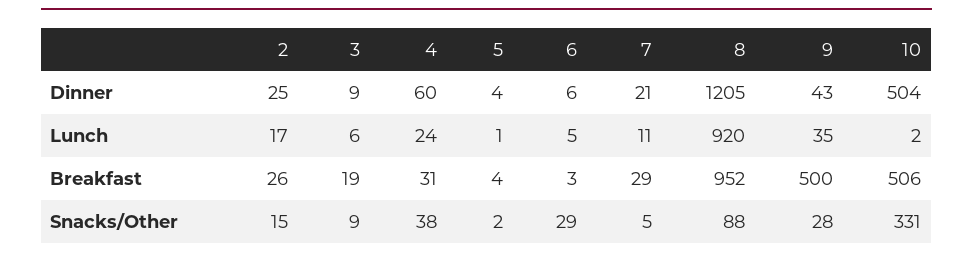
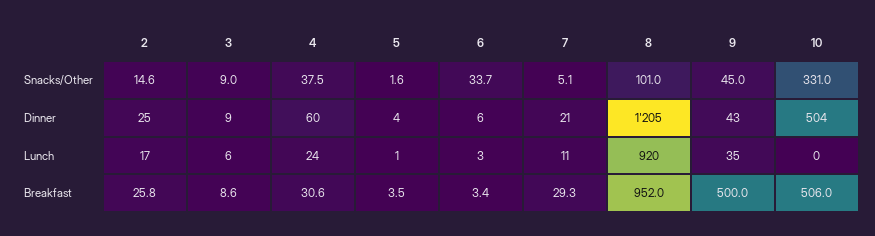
6, Lunch: 5 -> 3
10, Lunch: 2 -> 0
3, Breakfast: 19 -> 8.6
6, Snacks/Other: 29 -> 33.7
8, Snacks/Other: 88 -> 101
9, Snacks/Other: 28 -> 45

